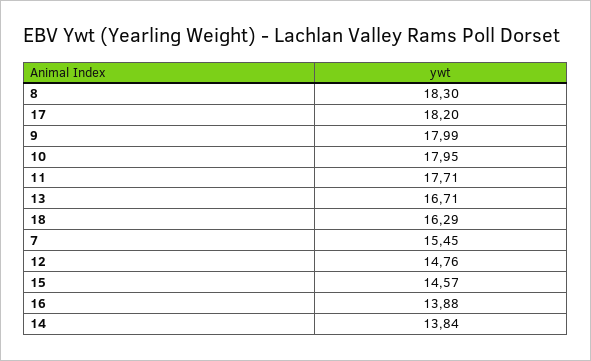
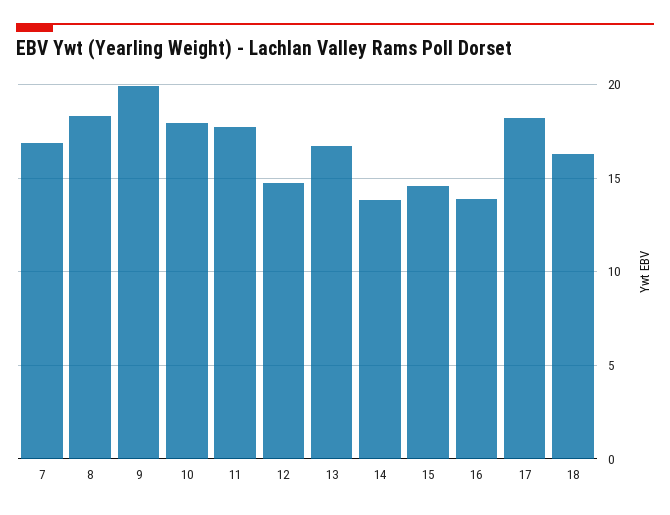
9: 17.99 -> 20
7: 15.45 -> 17

